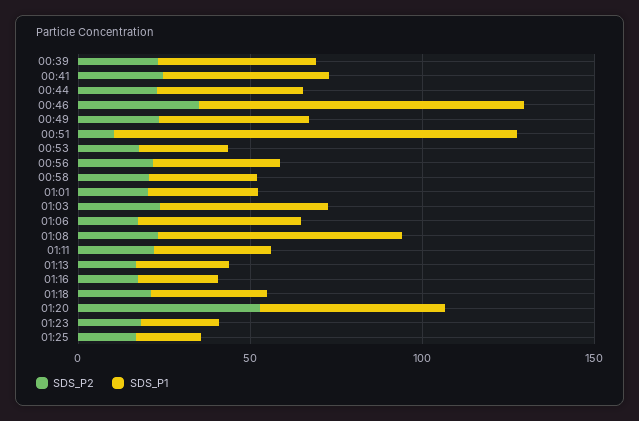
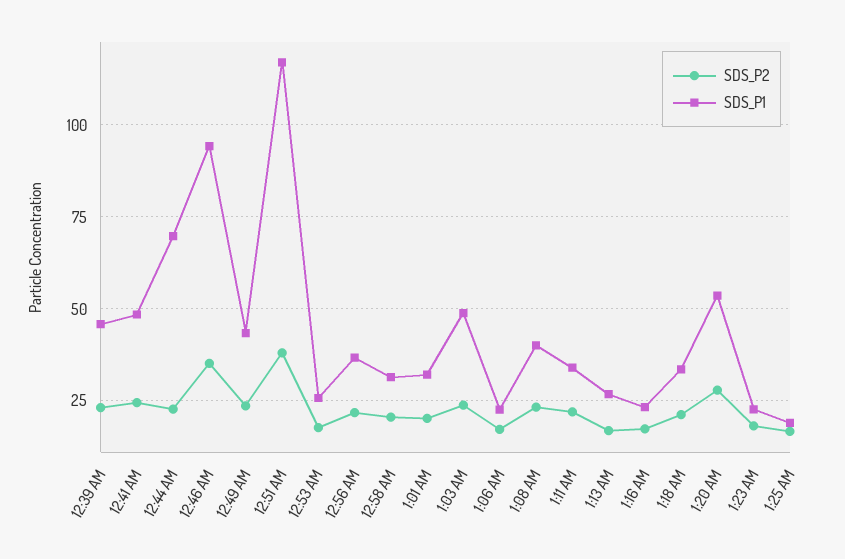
SDS_P1, 00:44: 40 -> 70
SDS_P2, 00:51: 10 -> 37.5
SDS_P1, 01:06: 50 -> 22.5
SDS_P1, 01:08: 70 -> 40
SDS_P2, 01:20: 50 -> 27.5

